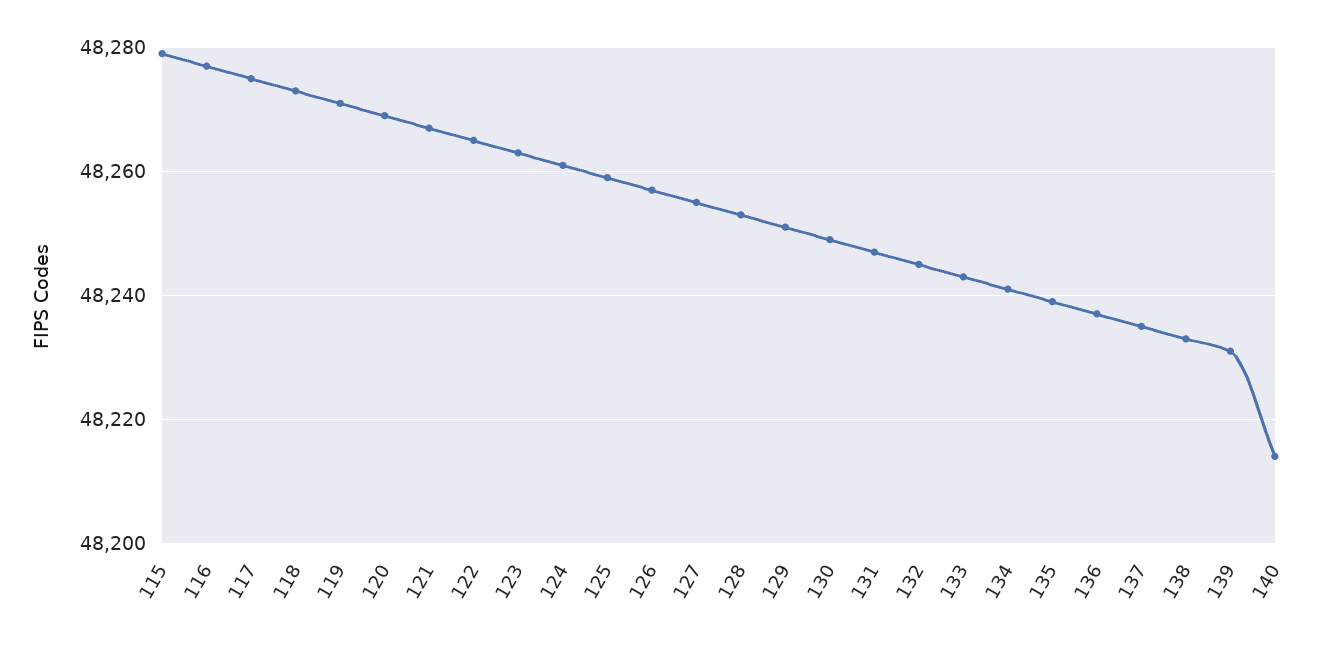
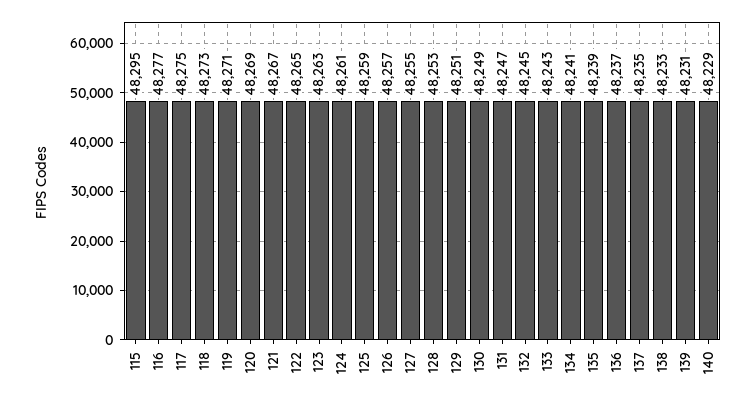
115: 48280 -> 48295
140: 48215 -> 48229

